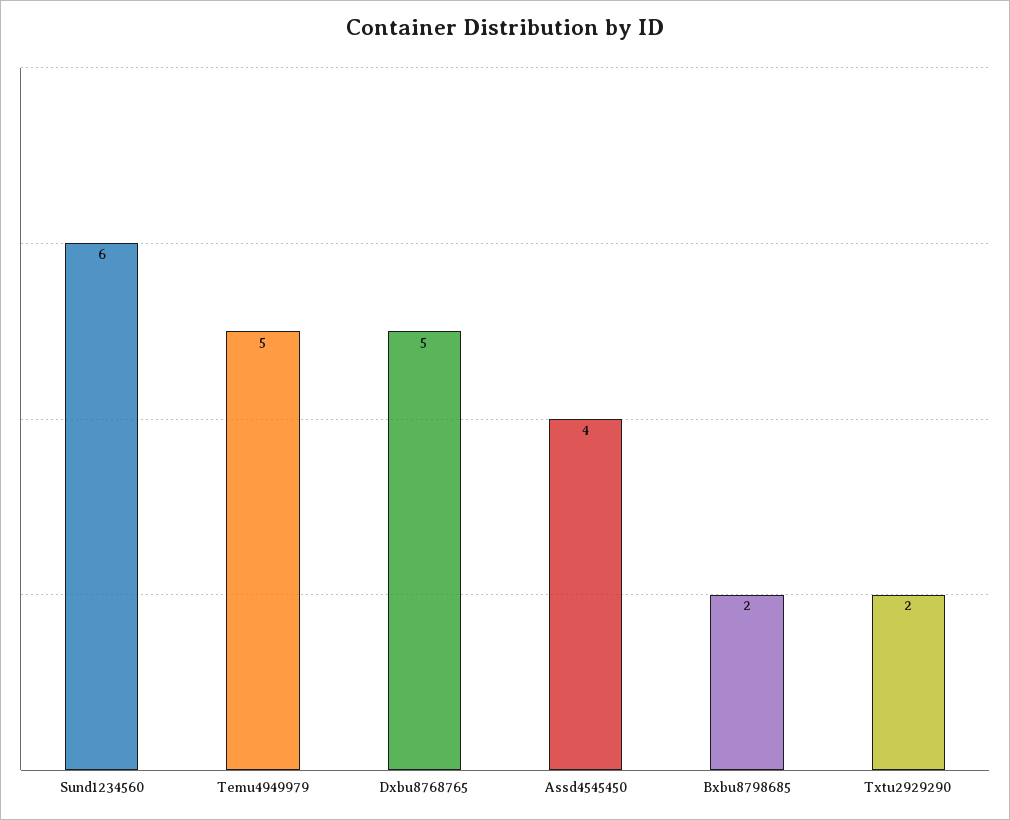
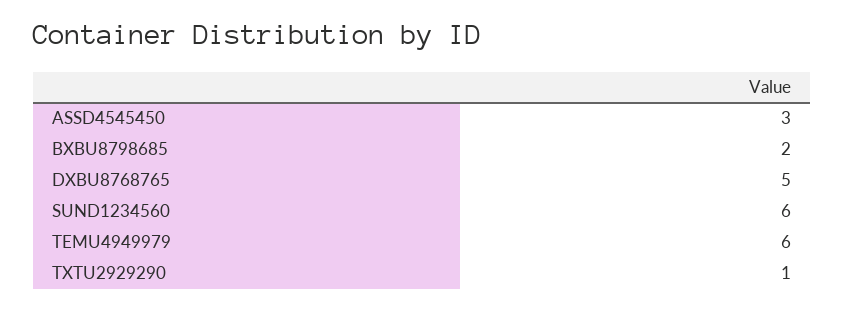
Temu4949979: 5 -> 6
Assd4545450: 4 -> 3
Txtu2929290: 2 -> 1

